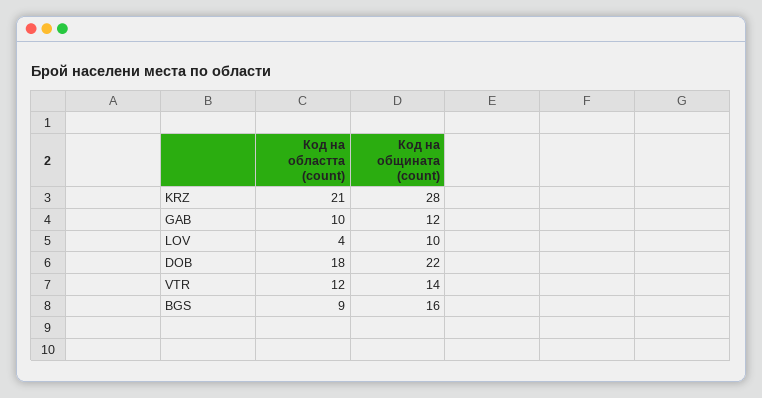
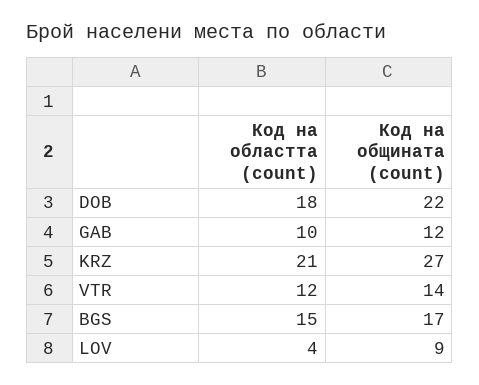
Код на общината (count), KRZ: 28 -> 27
Код на общината (count), LOV: 10 -> 9
Код на областта (count), BGS: 9 -> 15
Код на общината (count), BGS: 16 -> 17

